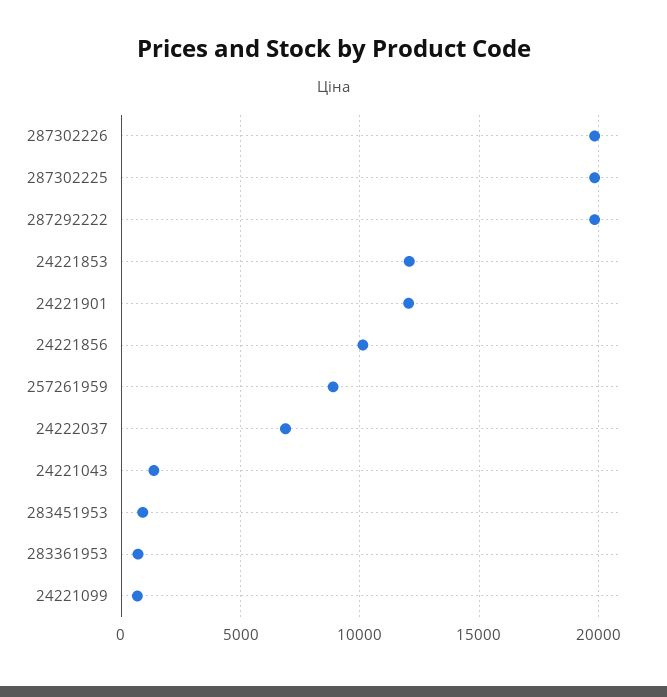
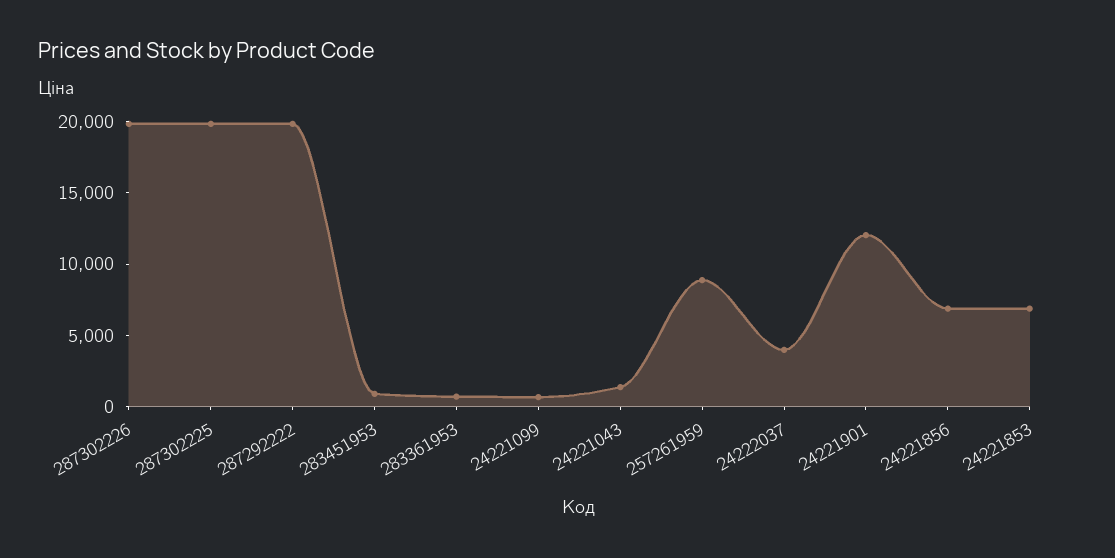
24221853: 12000 -> 7000
24221856: 10000 -> 7000
24222037: 7000 -> 4000

